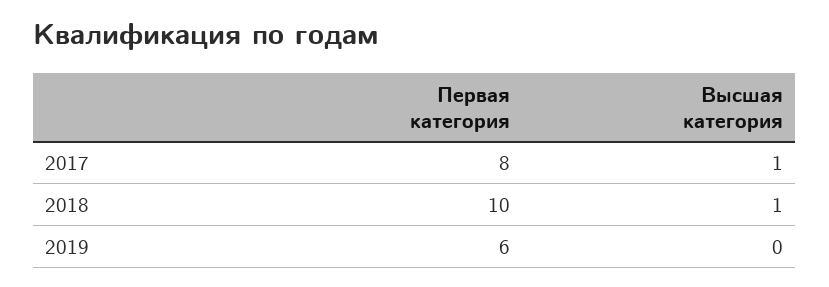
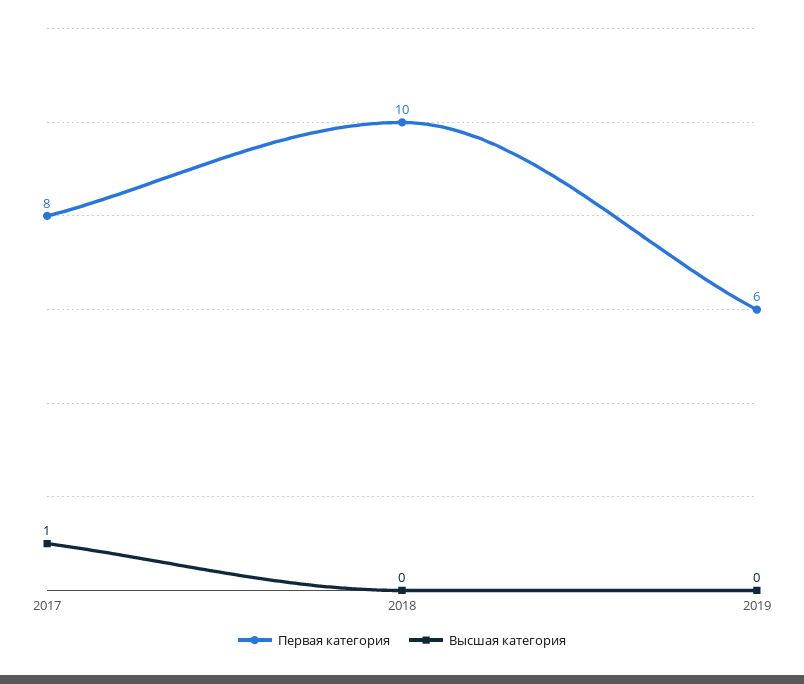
Высшая категория, 2018: 1 -> 0

